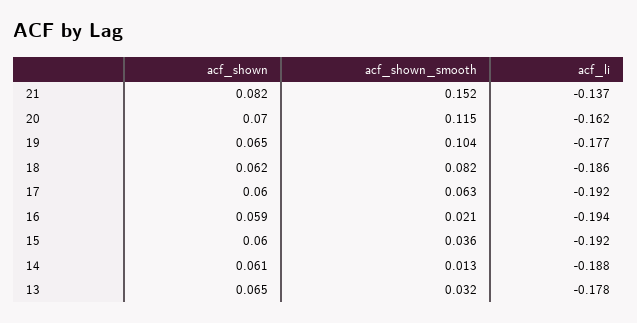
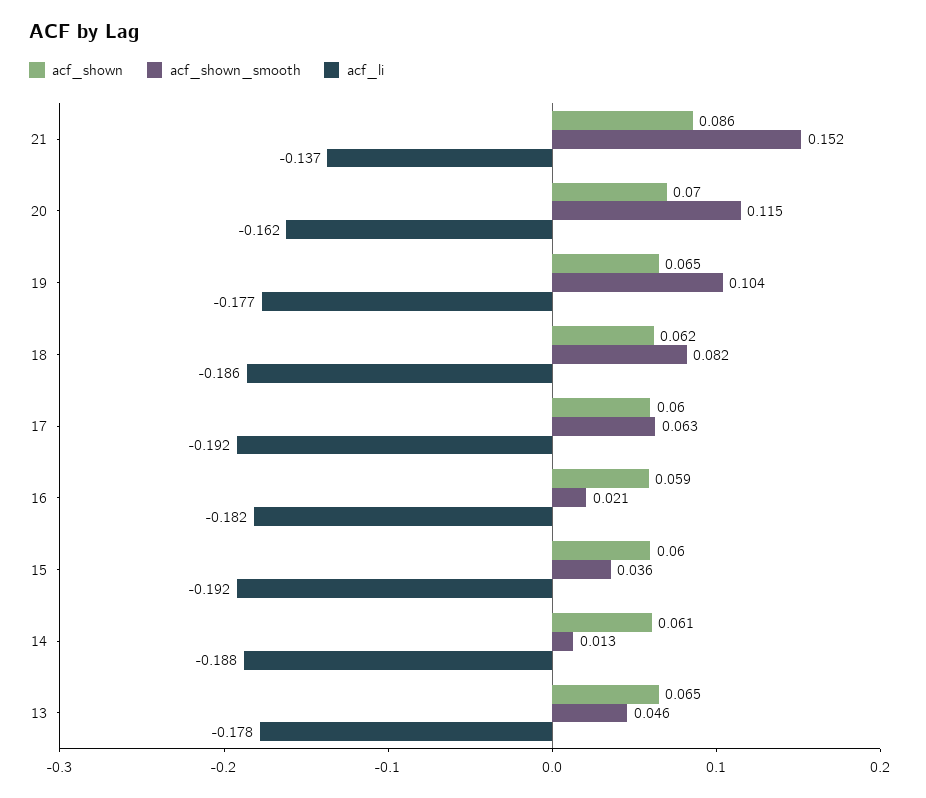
acf_shown, 21: 0.082 -> 0.086
acf_li, 16: -0.194 -> -0.182
acf_shown_smooth, 13: 0.032 -> 0.046

